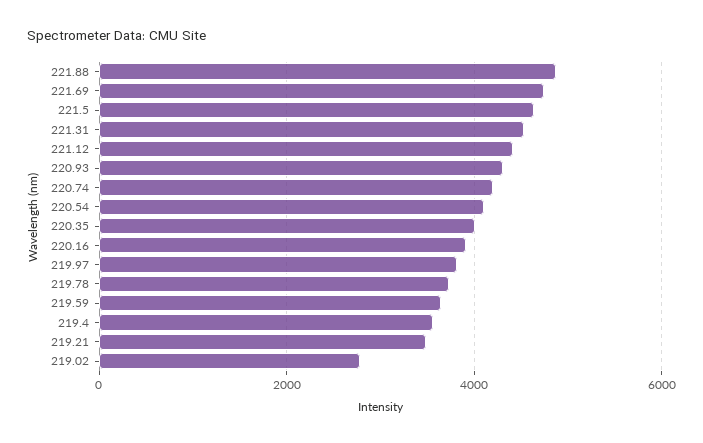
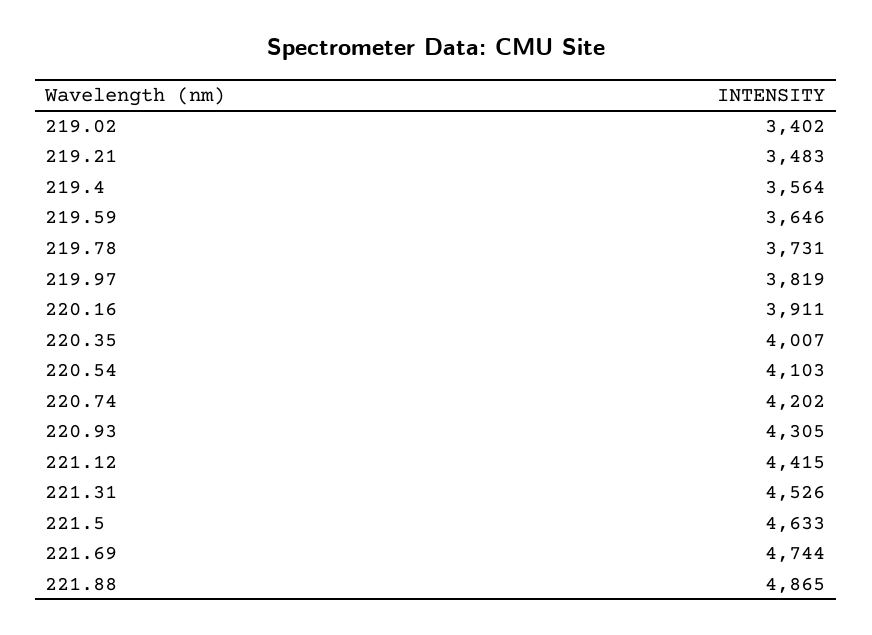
219.02: 2800 -> 3402

